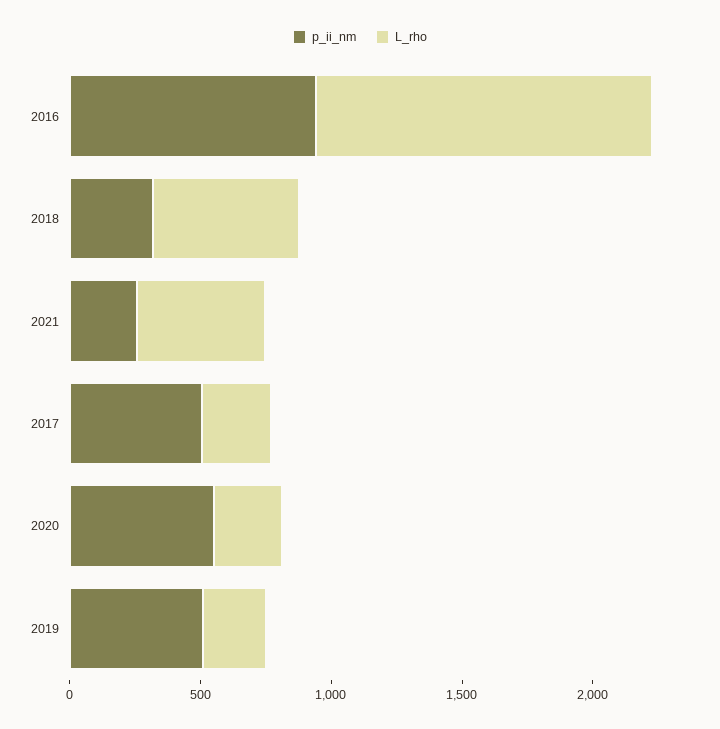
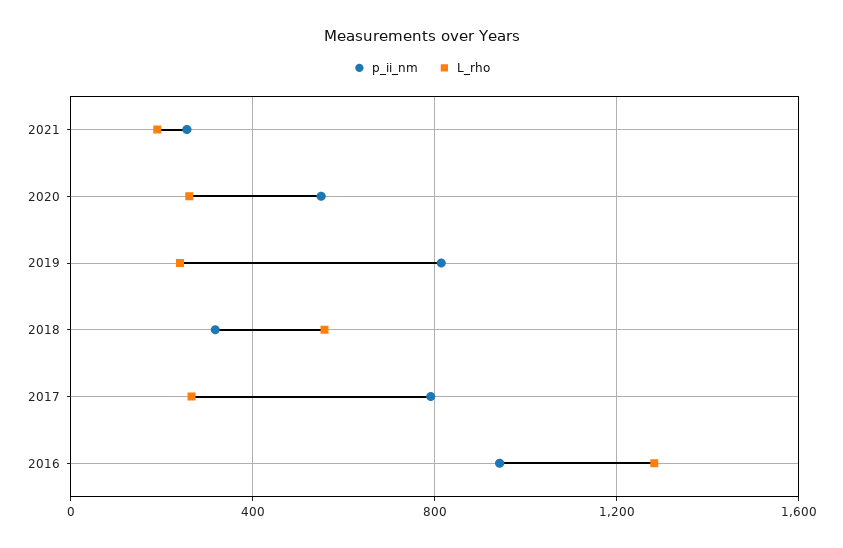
L_rho, 2021: 500 -> 200
p_ii_nm, 2017: 500 -> 800
p_ii_nm, 2019: 500 -> 800

